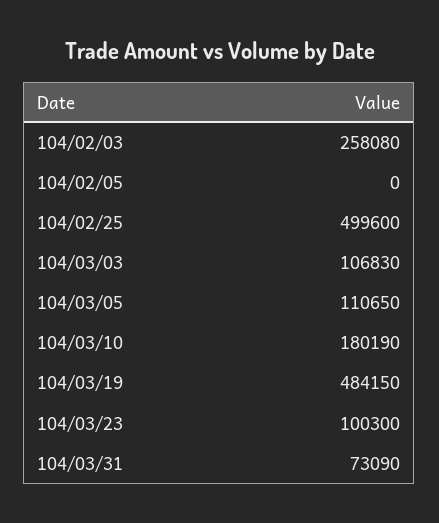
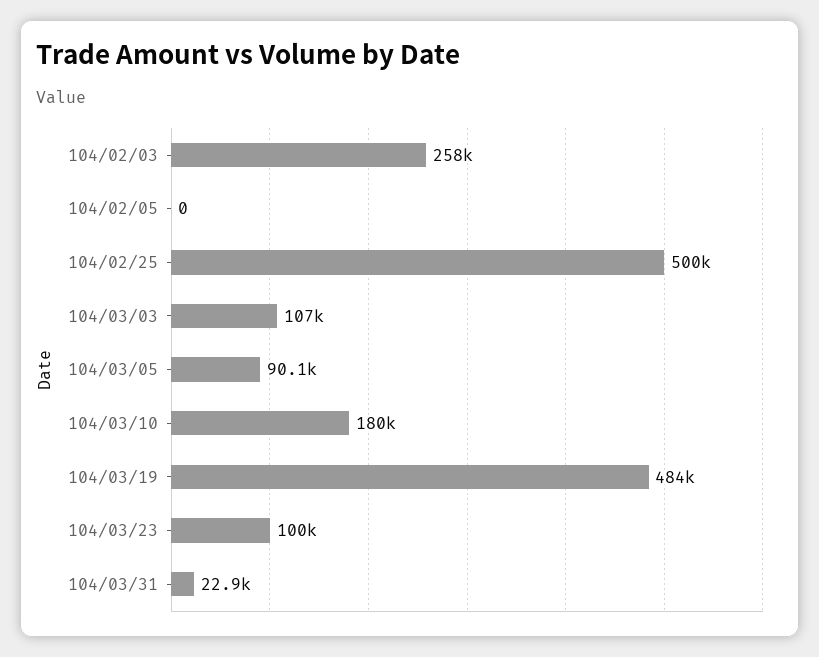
104/03/05: 110650 -> 90100
104/03/31: 73090 -> 22900

